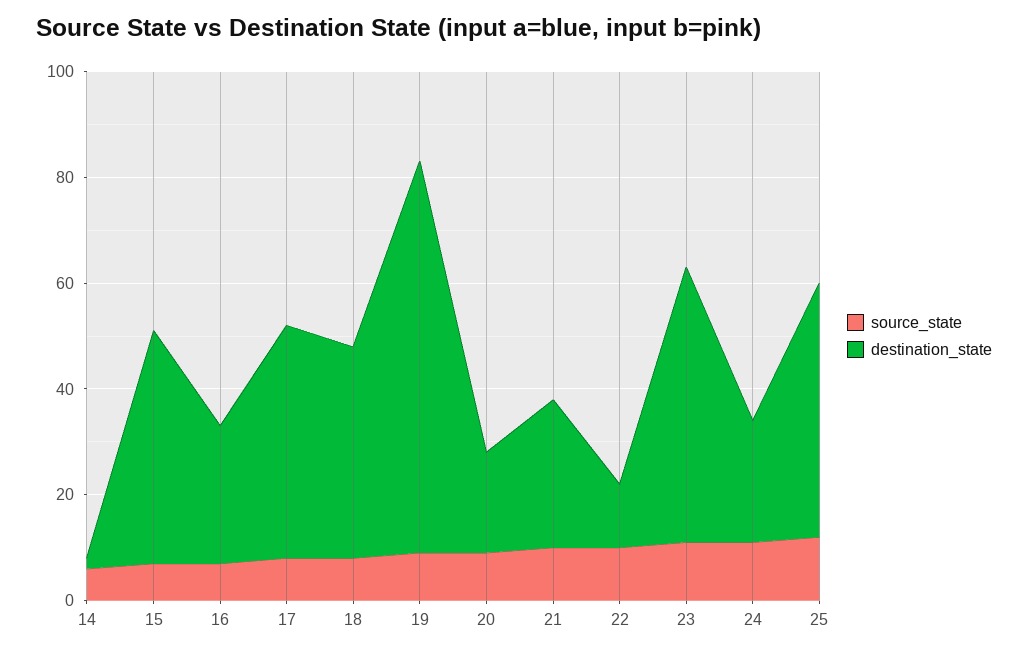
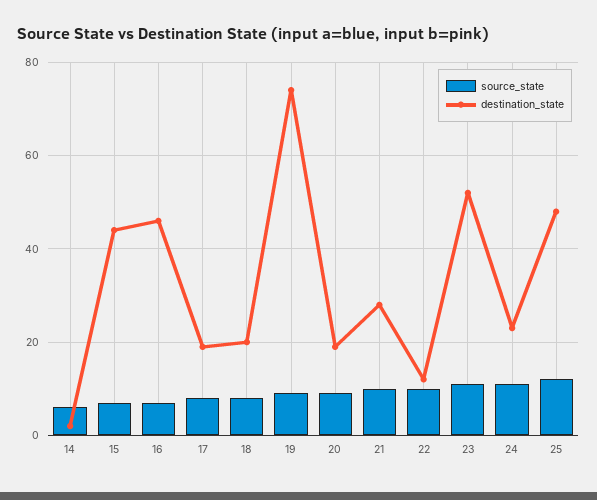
destination_state, 16: 25 -> 45
destination_state, 17: 45 -> 20
destination_state, 18: 40 -> 20

